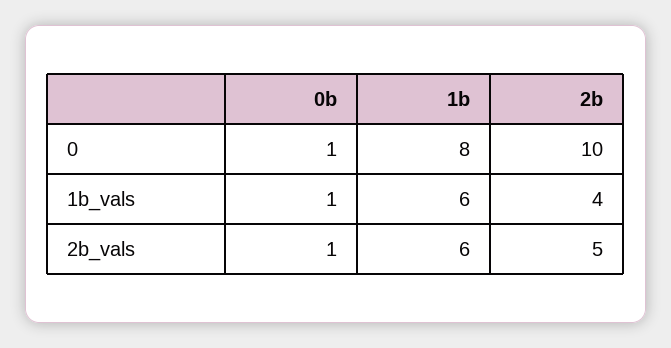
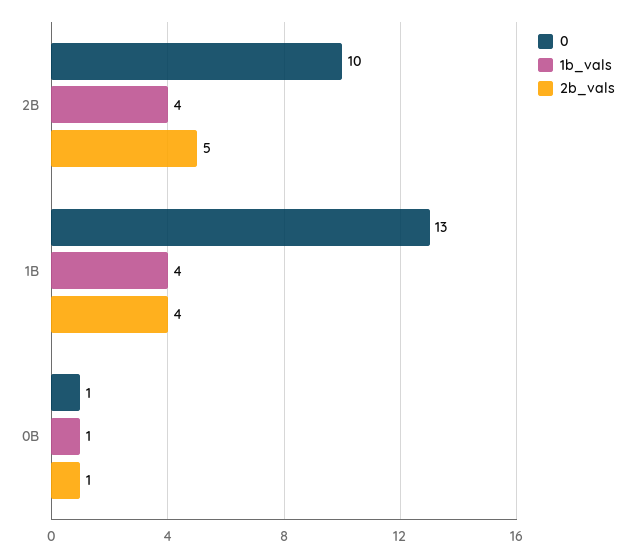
0, 1b: 8 -> 13
1b_vals, 1b: 6 -> 4
2b_vals, 1b: 6 -> 4

